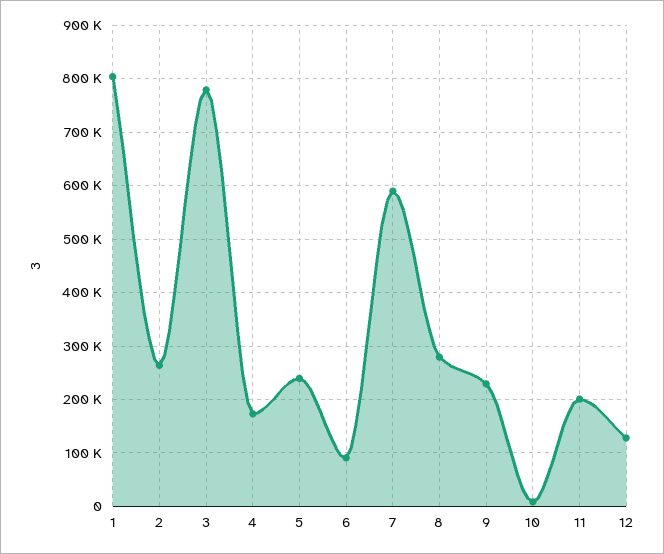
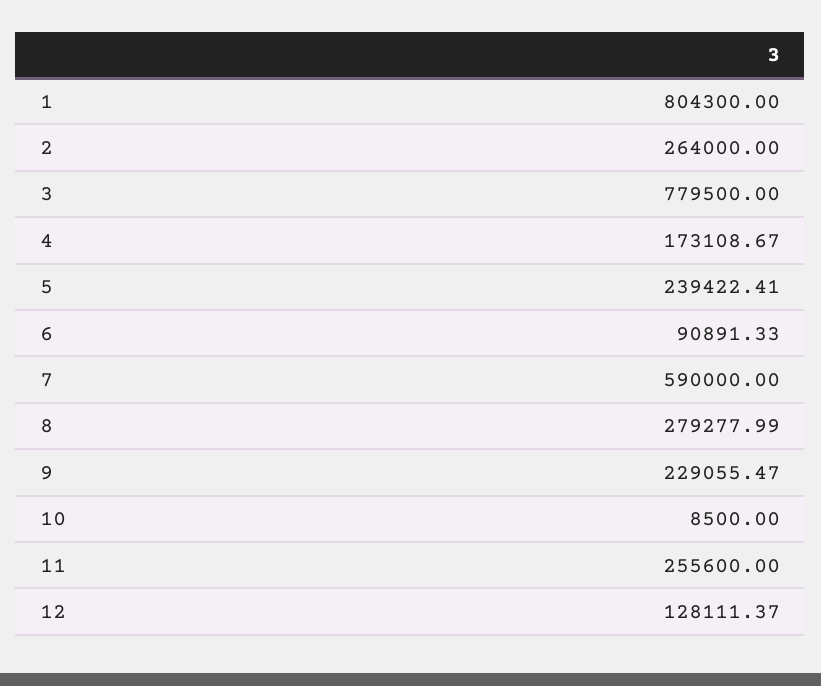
11: 200000 -> 255600

